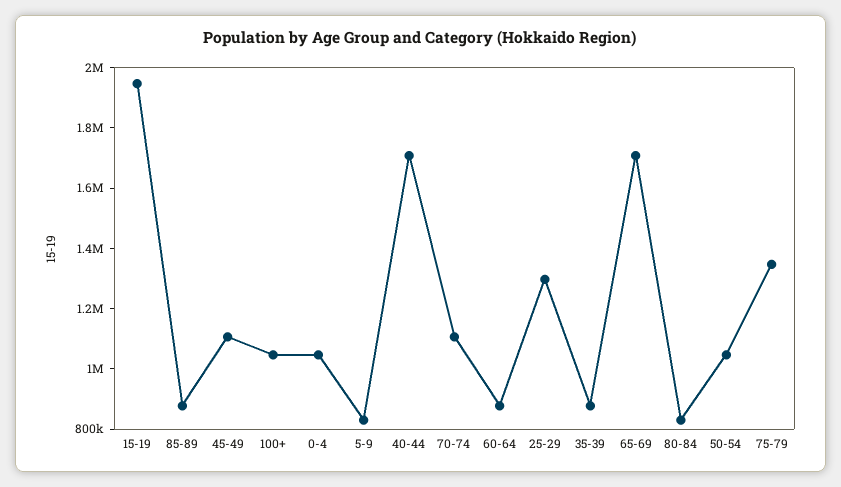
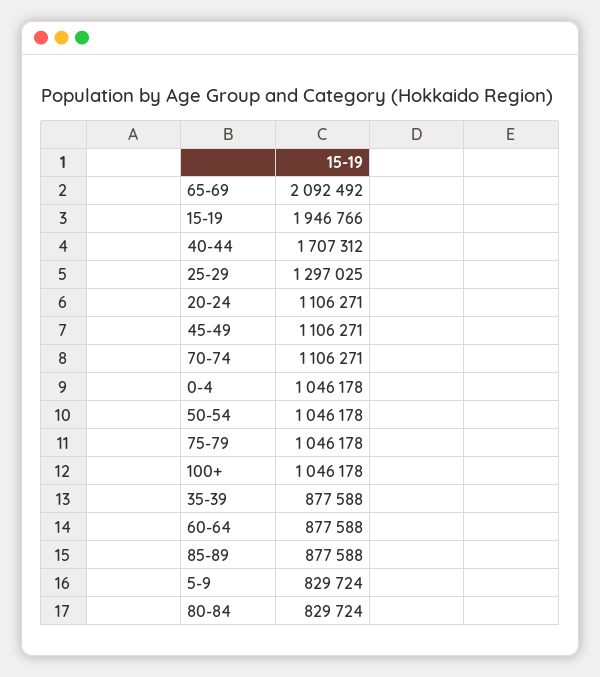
65-69: 1700000 -> 2092492
75-79: 1350000 -> 1046178
20-24: none -> 1106271

